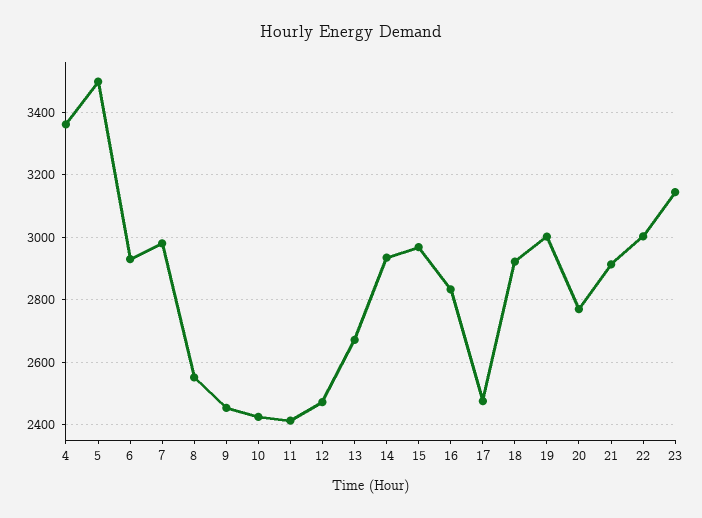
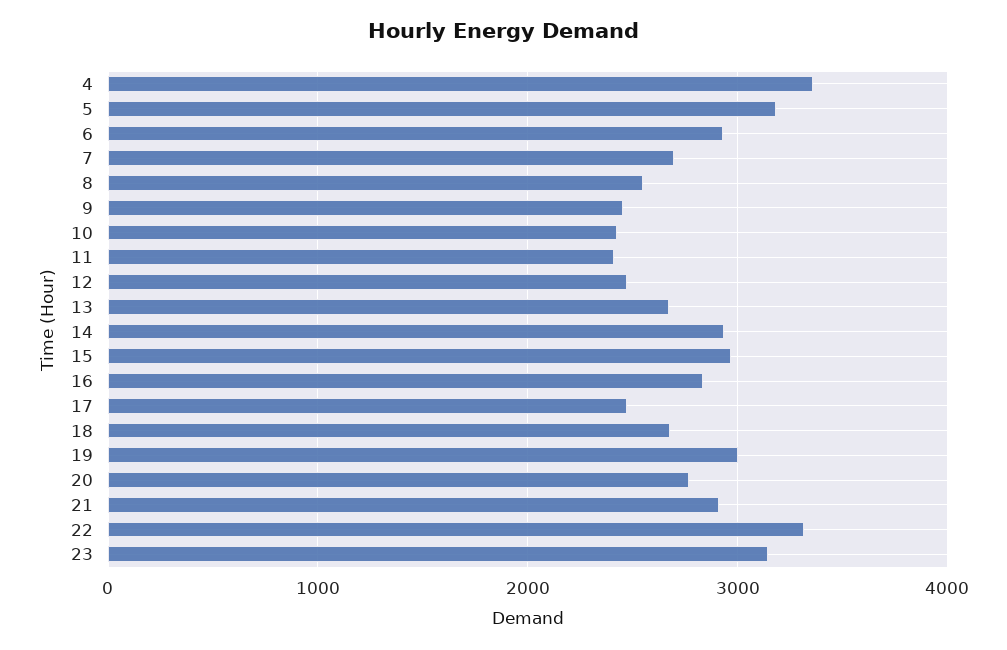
5: 3500 -> 3200
7: 2980 -> 2700
18: 2920 -> 2700
22: 3000 -> 3300

